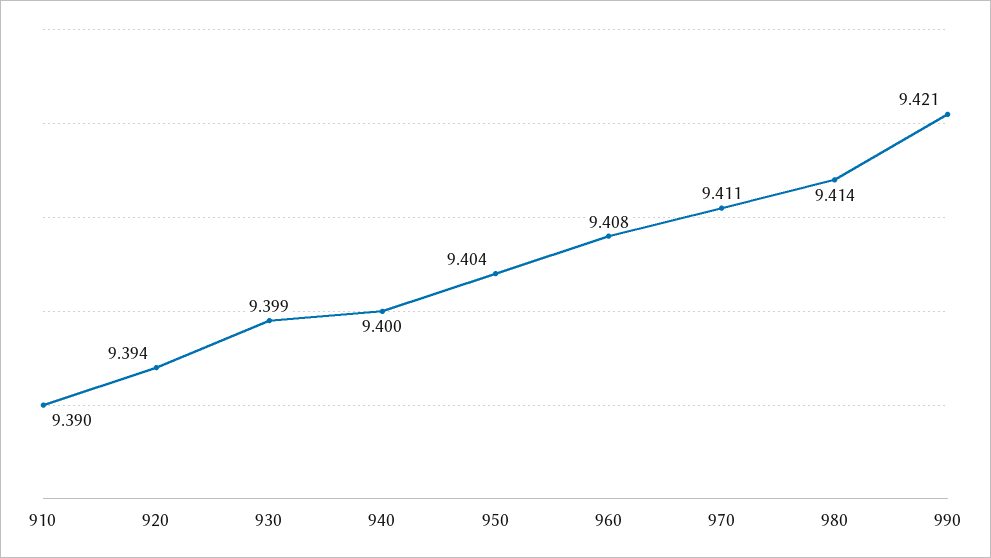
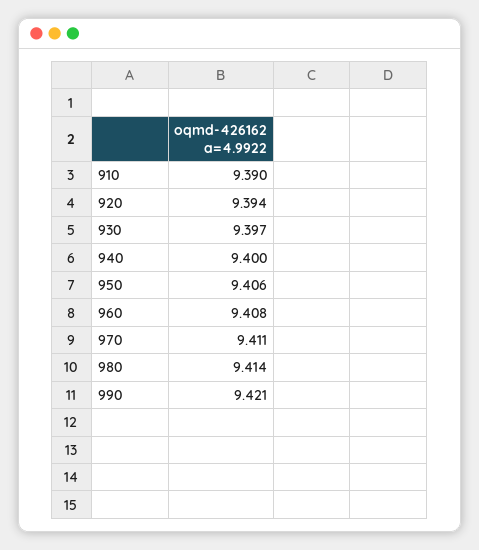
930: 9.399 -> 9.397
950: 9.404 -> 9.406

